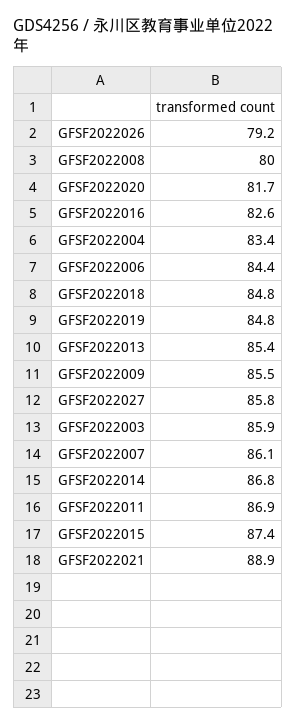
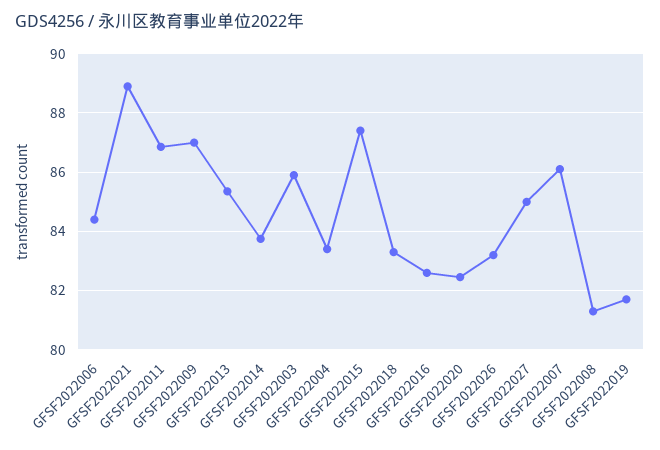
GFSF2022026: 79.2 -> 83.25
GFSF2022008: 80 -> 81.25
GFSF2022020: 81.7 -> 82.5
GFSF2022018: 84.8 -> 83.25
GFSF2022019: 84.8 -> 81.75
GFSF2022009: 85.5 -> 87
GFSF2022027: 85.8 -> 85
GFSF2022014: 86.8 -> 83.75

